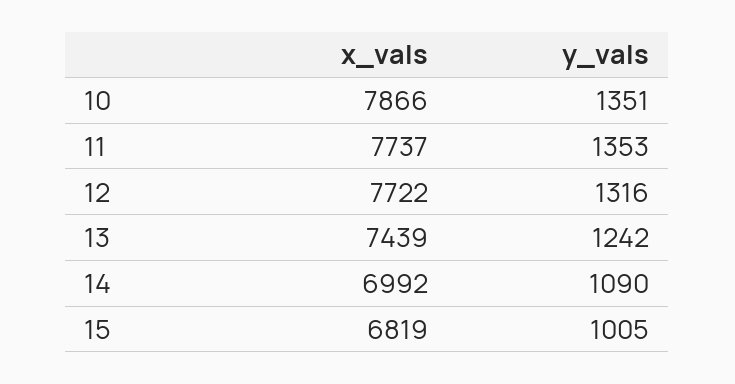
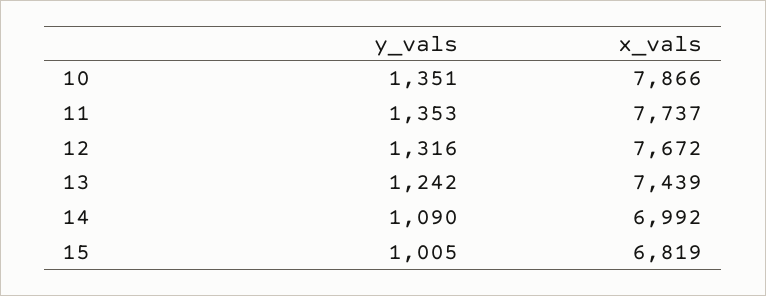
x_vals, 12: 7722 -> 7672

